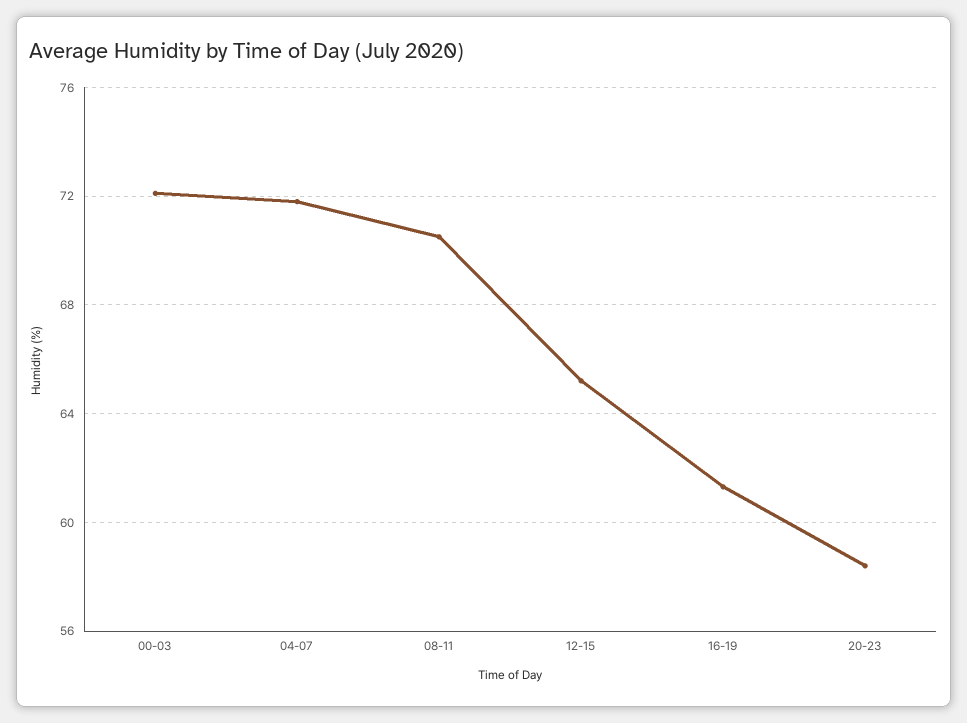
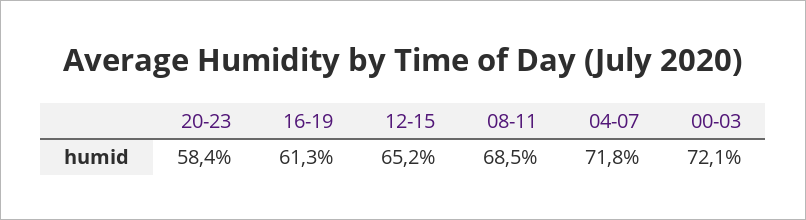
08-11: 70.5 -> 68.5

